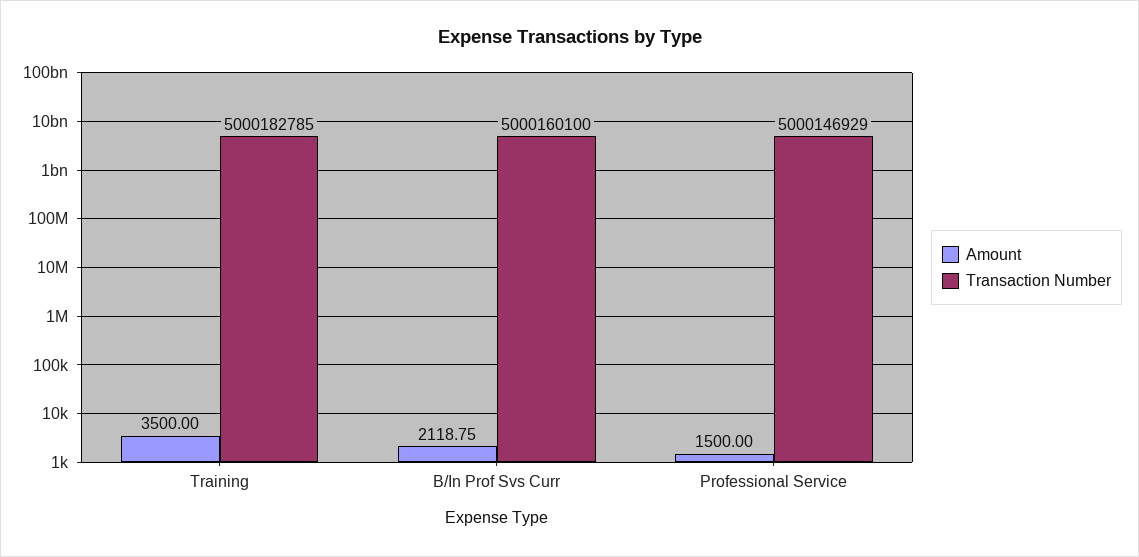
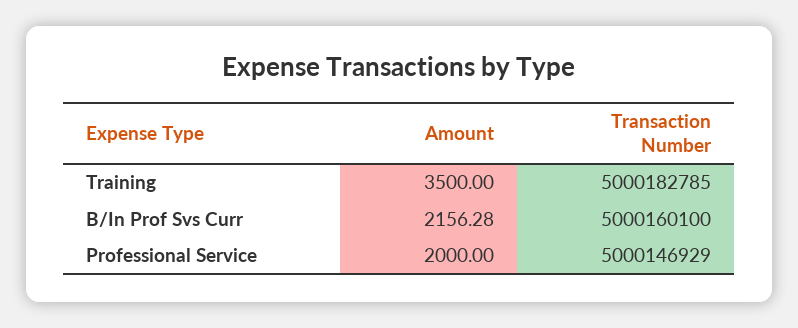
Amount, B/In Prof Svs Curr: 2118.75 -> 2156.28
Amount, Professional Service: 1500 -> 2000

